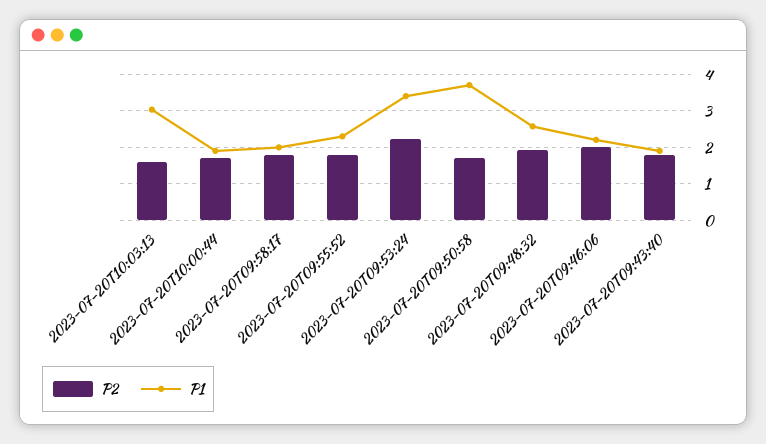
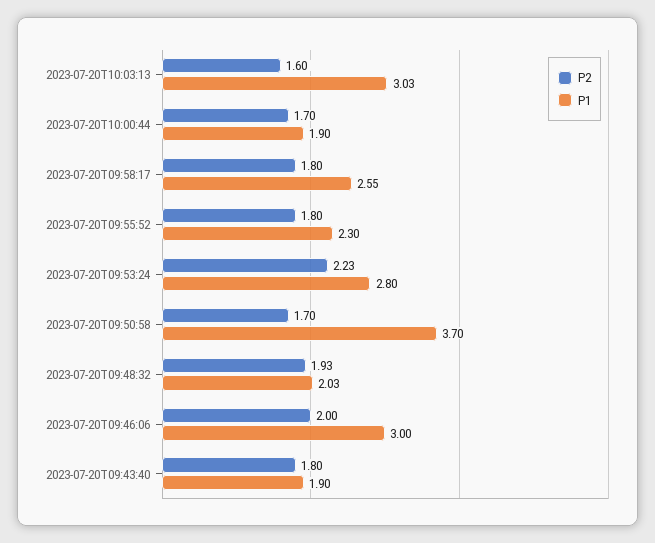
P1, 2023-07-20T09:58:17: 2 -> 2.55
P1, 2023-07-20T09:53:24: 3.4 -> 2.8
P1, 2023-07-20T09:48:32: 2.6 -> 2.03
P1, 2023-07-20T09:46:06: 2.2 -> 3

